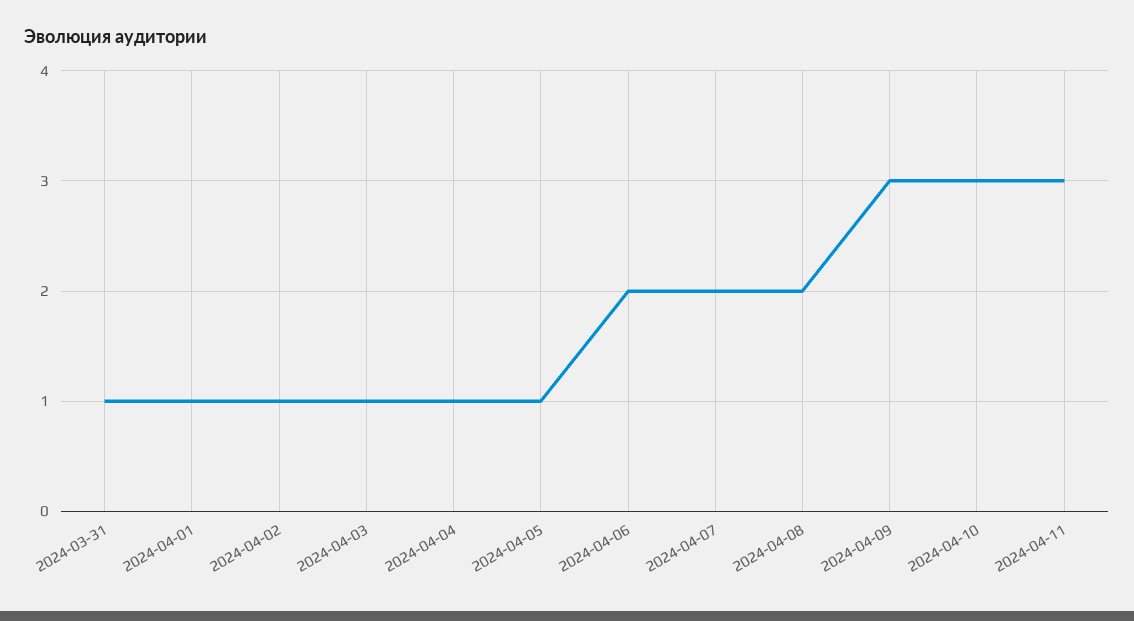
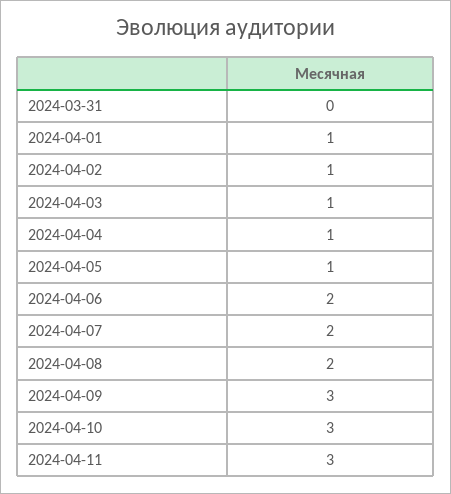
2024-03-31: 1 -> 0

